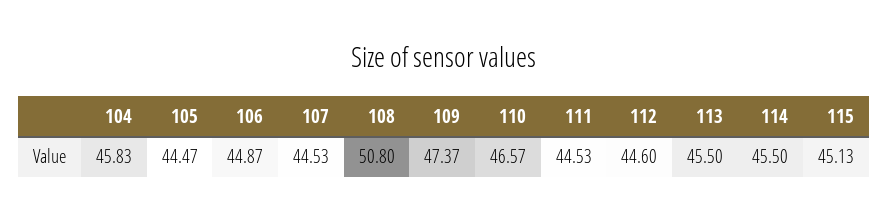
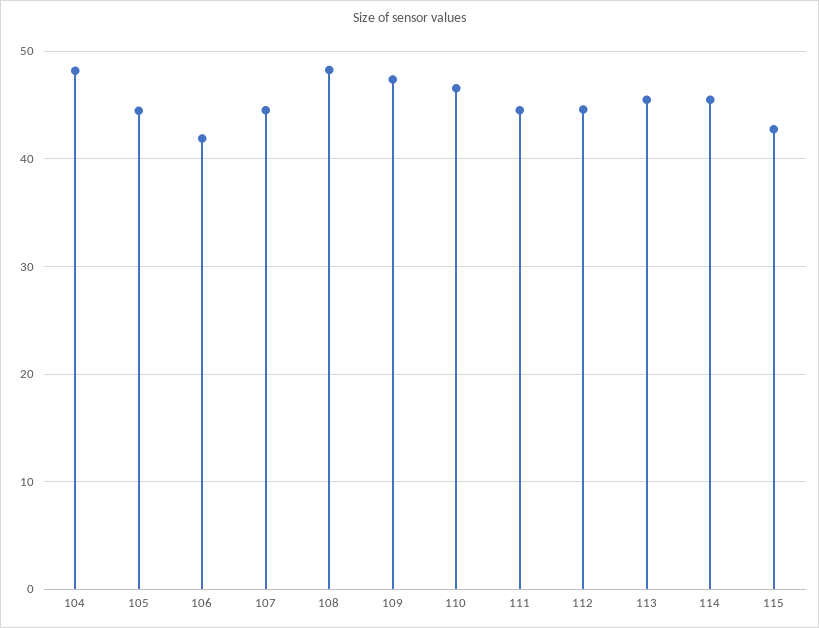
104: 45.83 -> 48
106: 44.87 -> 42
108: 50.8 -> 48
115: 45.13 -> 43

